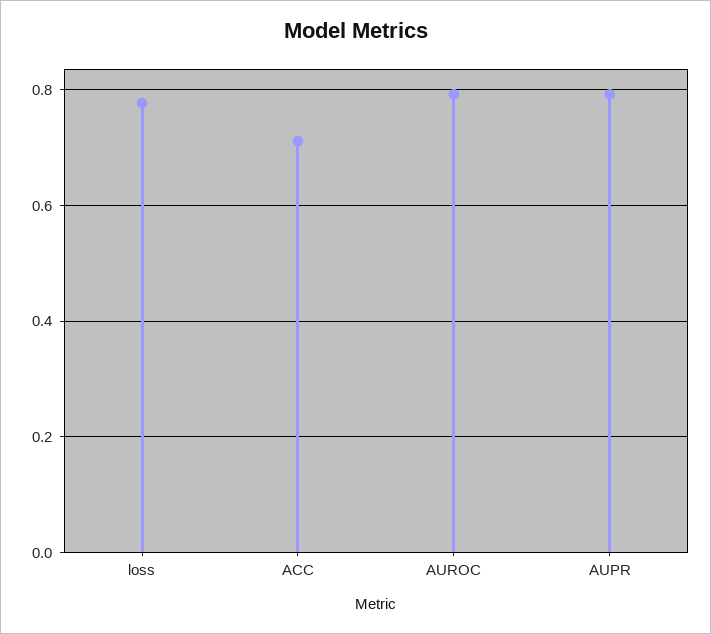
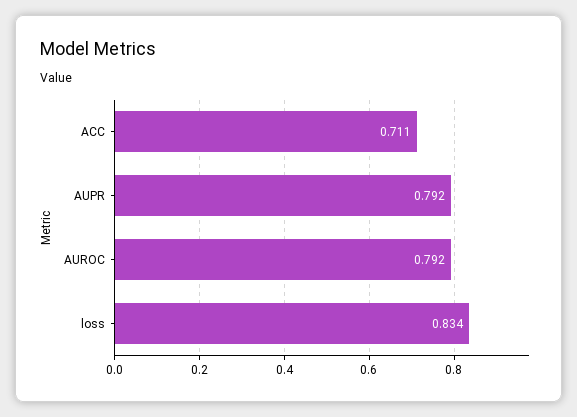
loss: 0.78 -> 0.834

